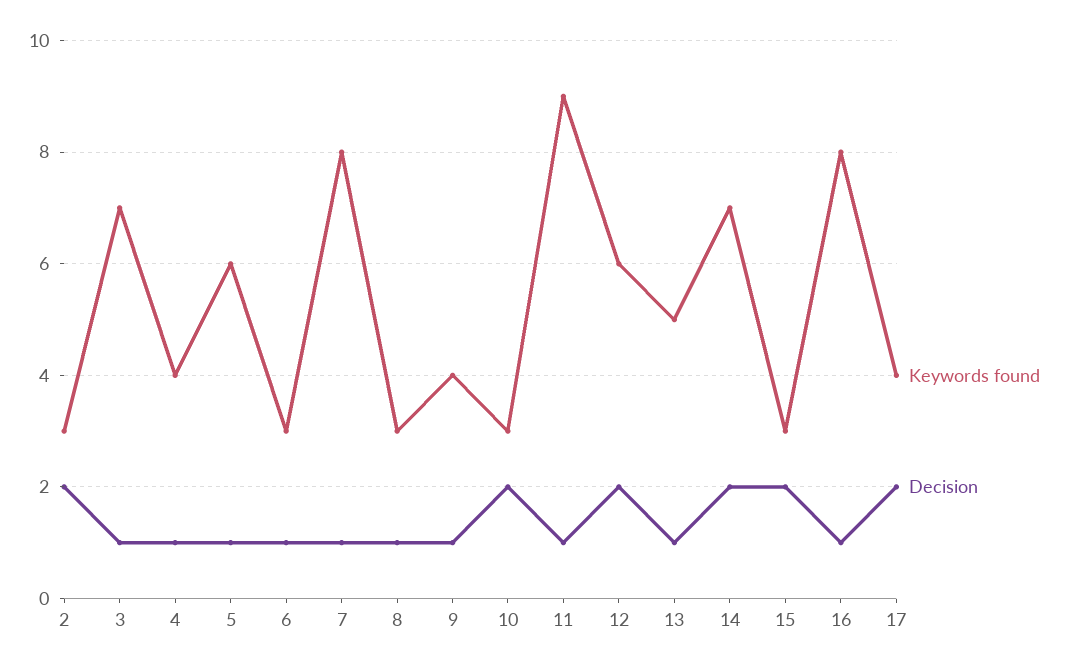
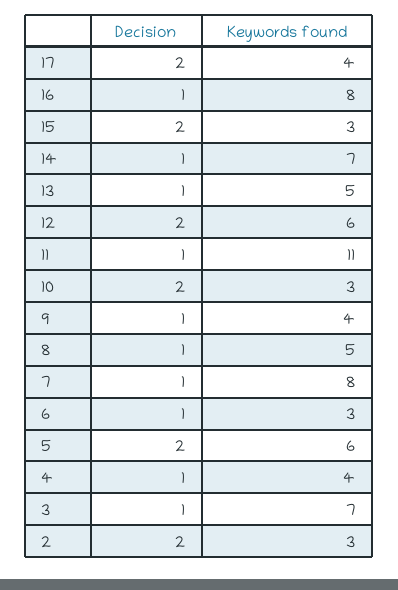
Decision, 5: 1 -> 2
Keywords found, 8: 3 -> 5
Keywords found, 11: 9 -> 11
Decision, 14: 2 -> 1

